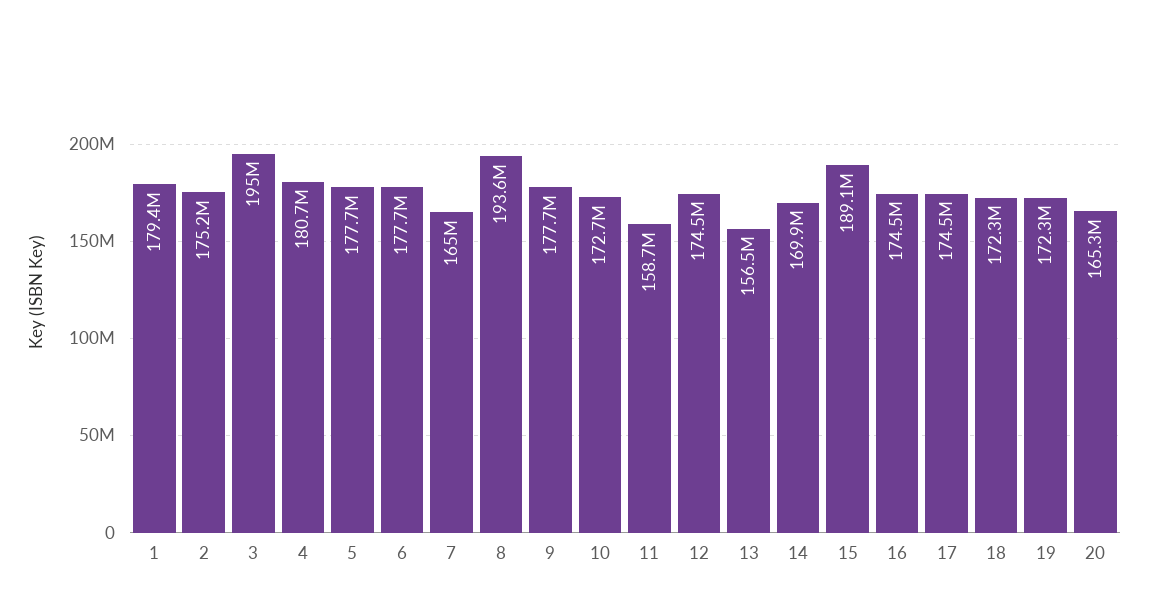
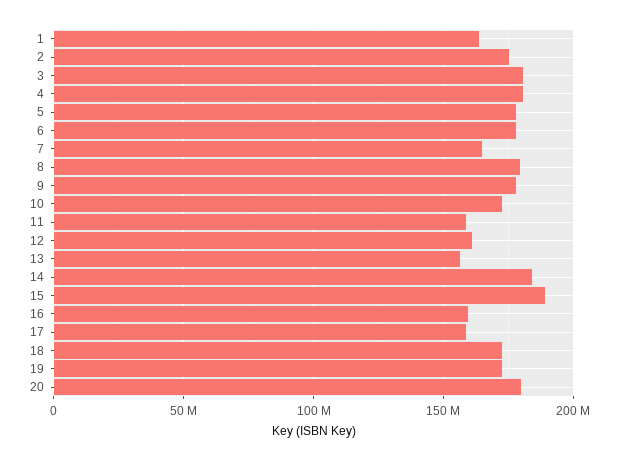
1: 179400000 -> 165000000
3: 195000000 -> 180000000
8: 193600000 -> 180000000
12: 174500000 -> 160000000
14: 169900000 -> 185000000
16: 174500000 -> 160000000
17: 174500000 -> 160000000
20: 165300000 -> 180000000

